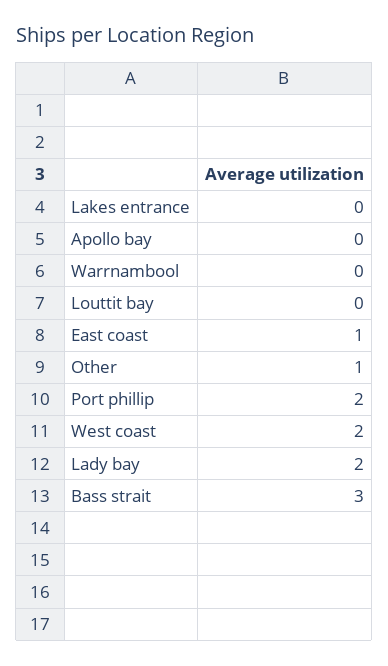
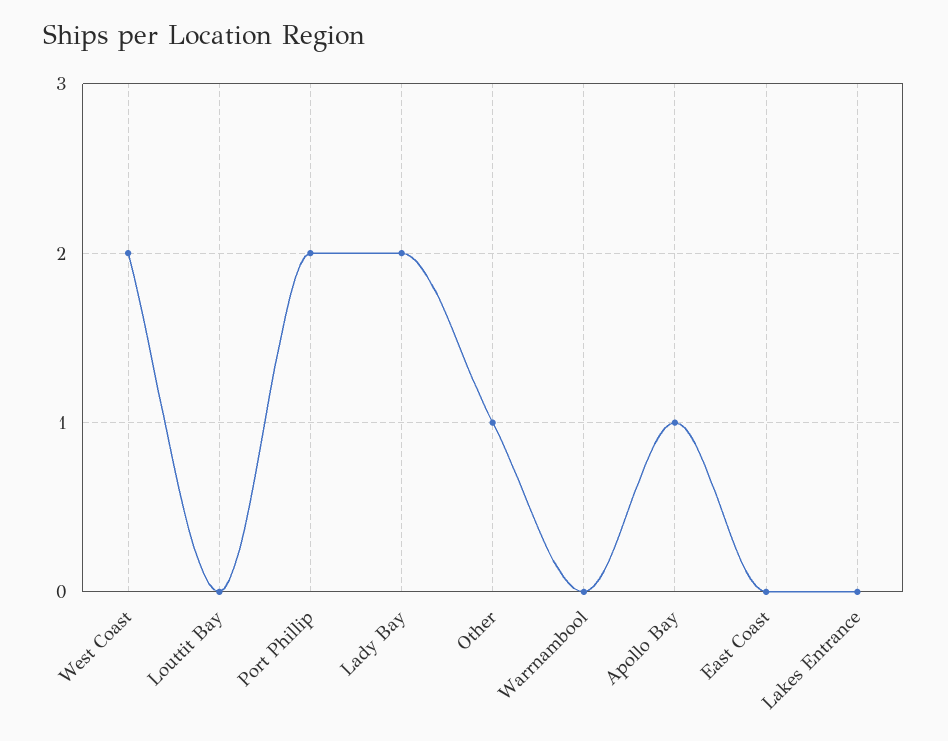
Apollo bay: 0 -> 1
East coast: 1 -> 0
Bass strait: 3 -> none

